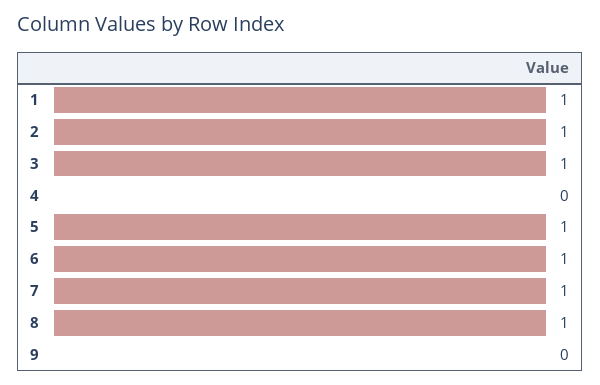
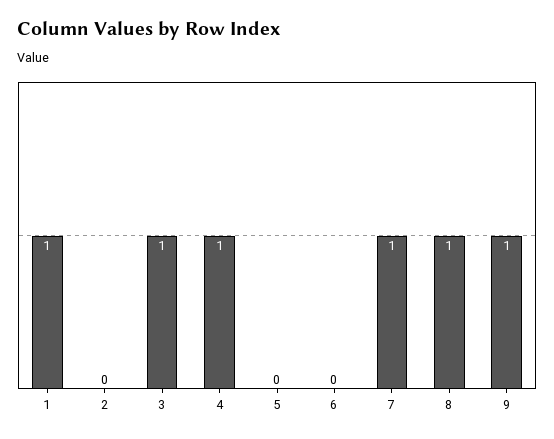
2: 1 -> 0
4: 0 -> 1
5: 1 -> 0
6: 1 -> 0
9: 0 -> 1

